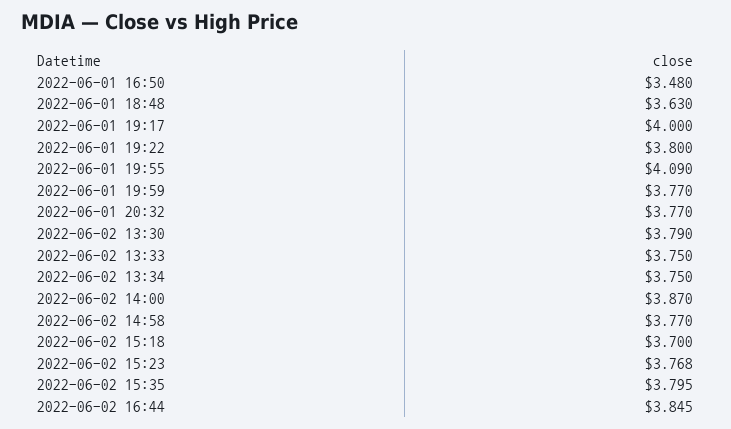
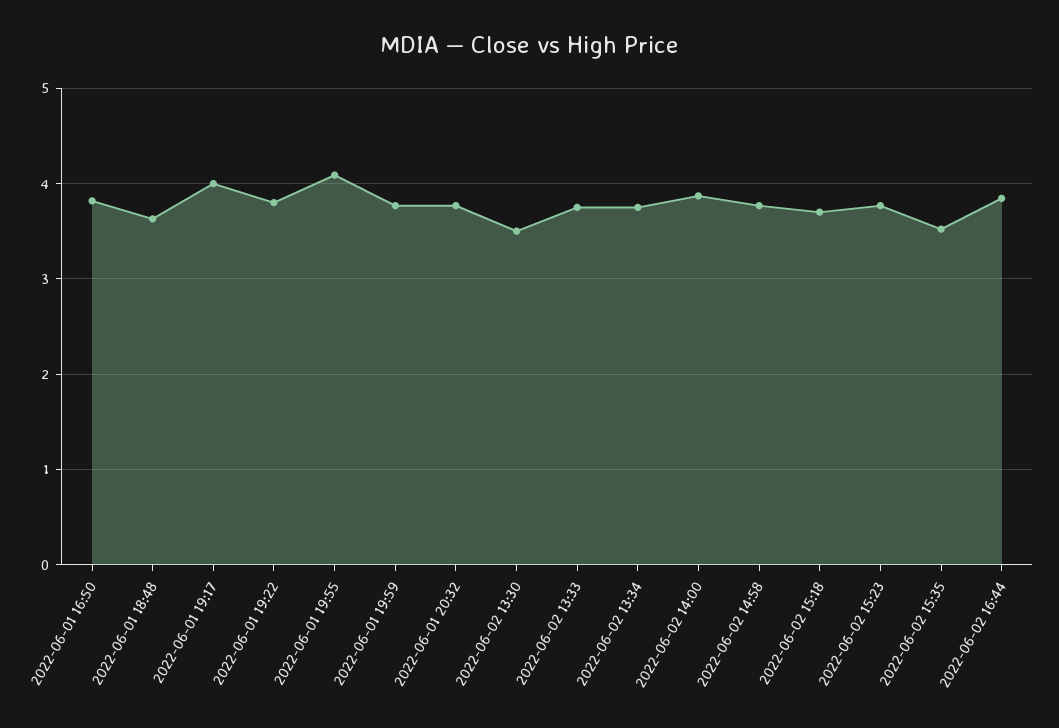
2022-06-01 16:50: 3.48 -> 3.8
2022-06-02 13:30: 3.79 -> 3.5
2022-06-02 15:35: 3.795 -> 3.5

